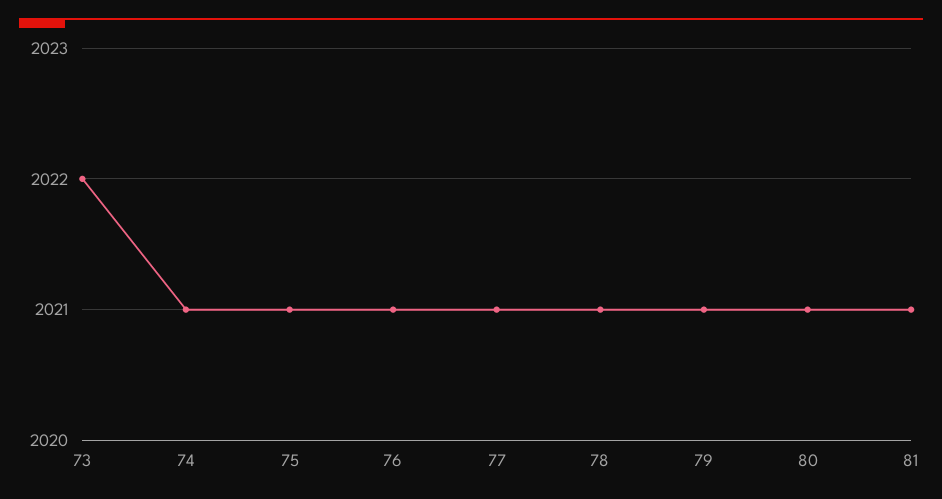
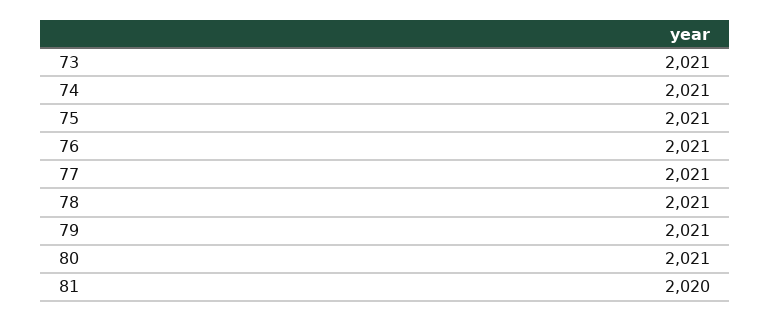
73: 2022 -> 2021
81: 2021 -> 2020

